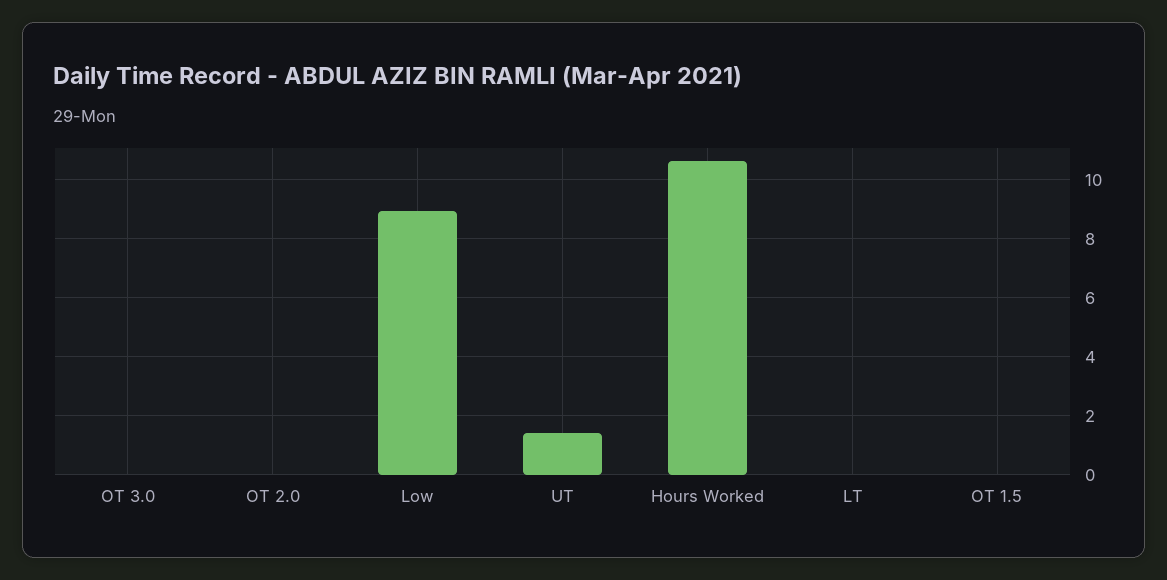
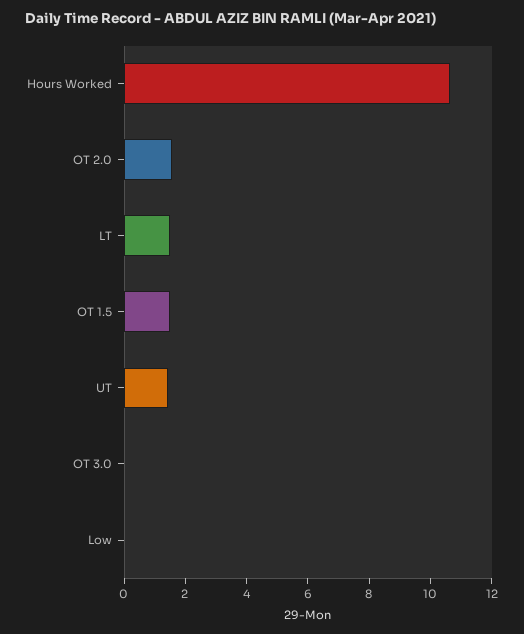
OT 2.0: 0 -> 1.5
Low: 9 -> 0
LT: 0 -> 1.5
OT 1.5: 0 -> 1.5

